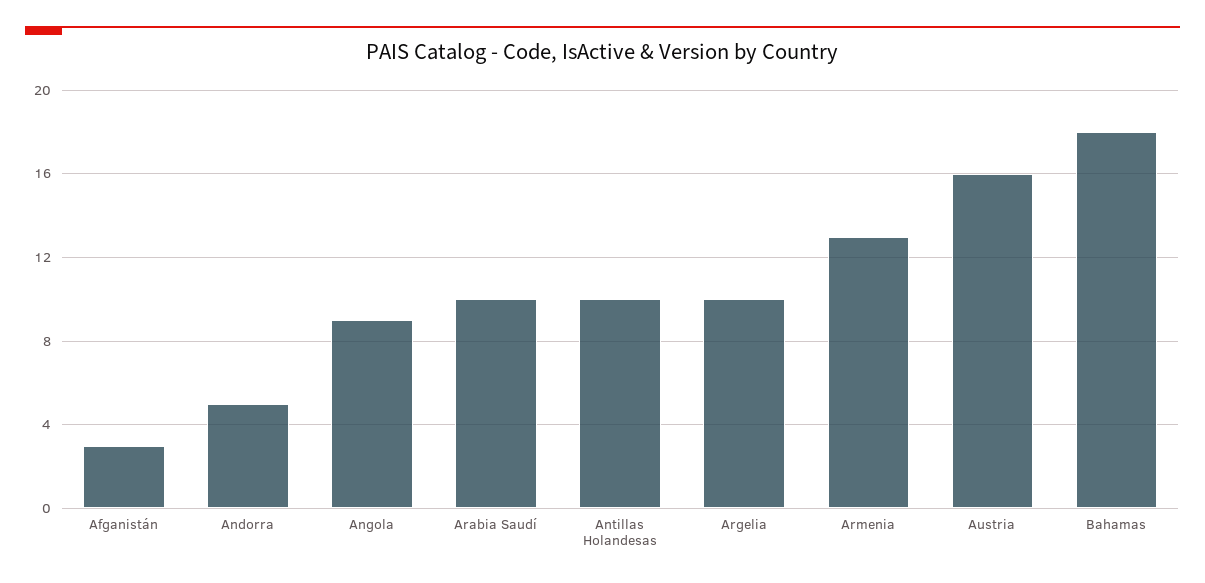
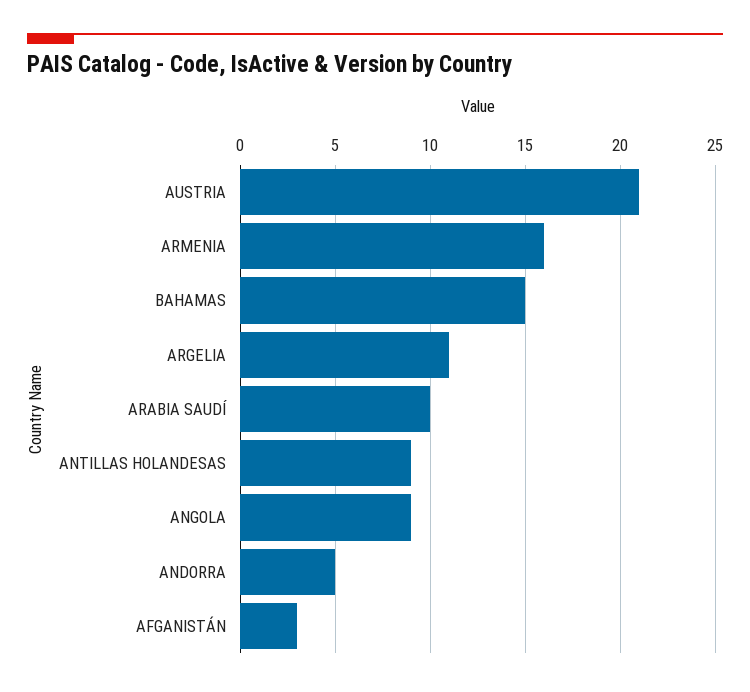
Antillas Holandesas: 10 -> 9
Argelia: 10 -> 11
Armenia: 13 -> 16
Austria: 16 -> 21
Bahamas: 18 -> 15

